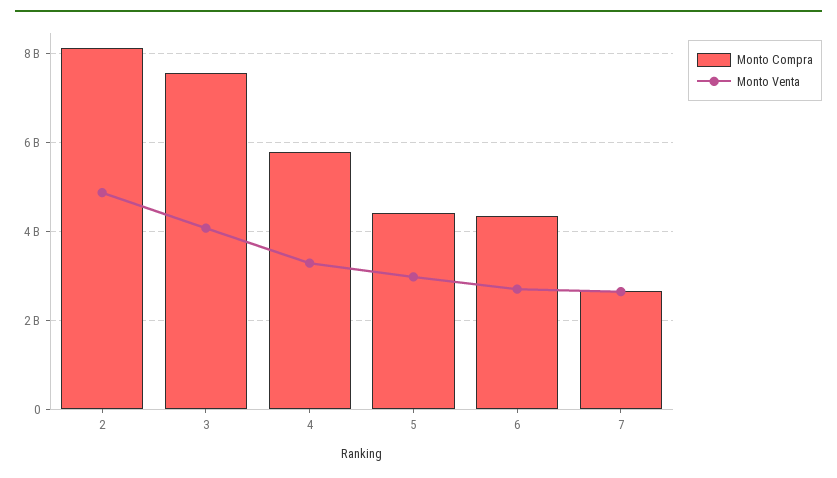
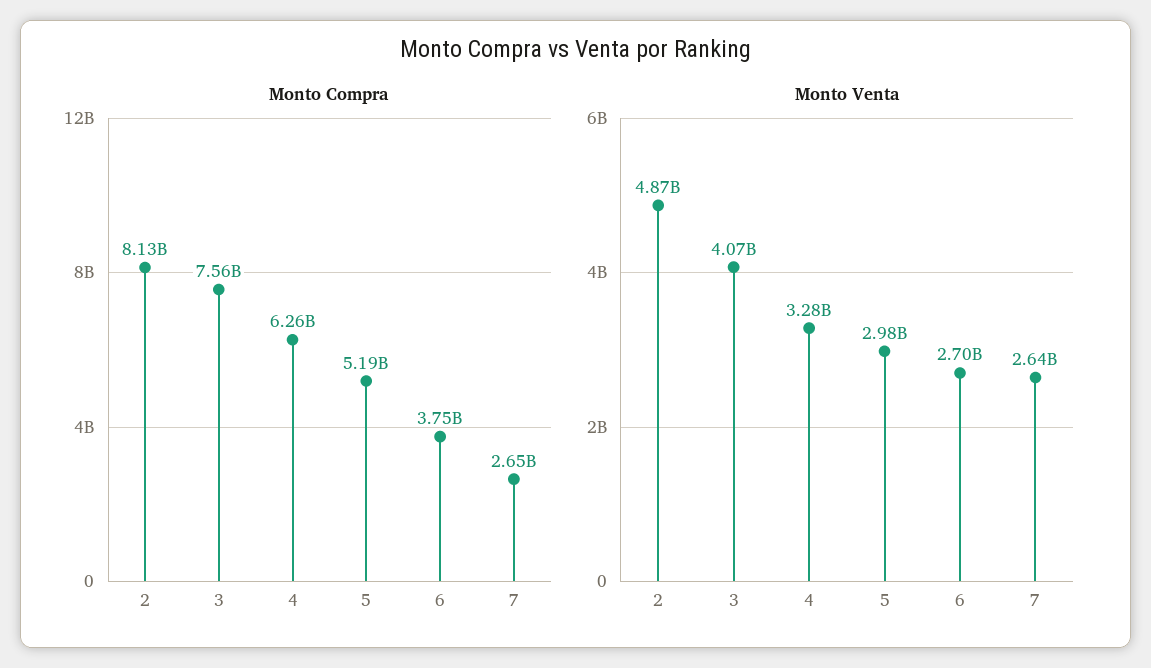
Monto Compra, 4: 5800000000 -> 6260000000
Monto Compra, 5: 4400000000 -> 5190000000
Monto Compra, 6: 4400000000 -> 3750000000

